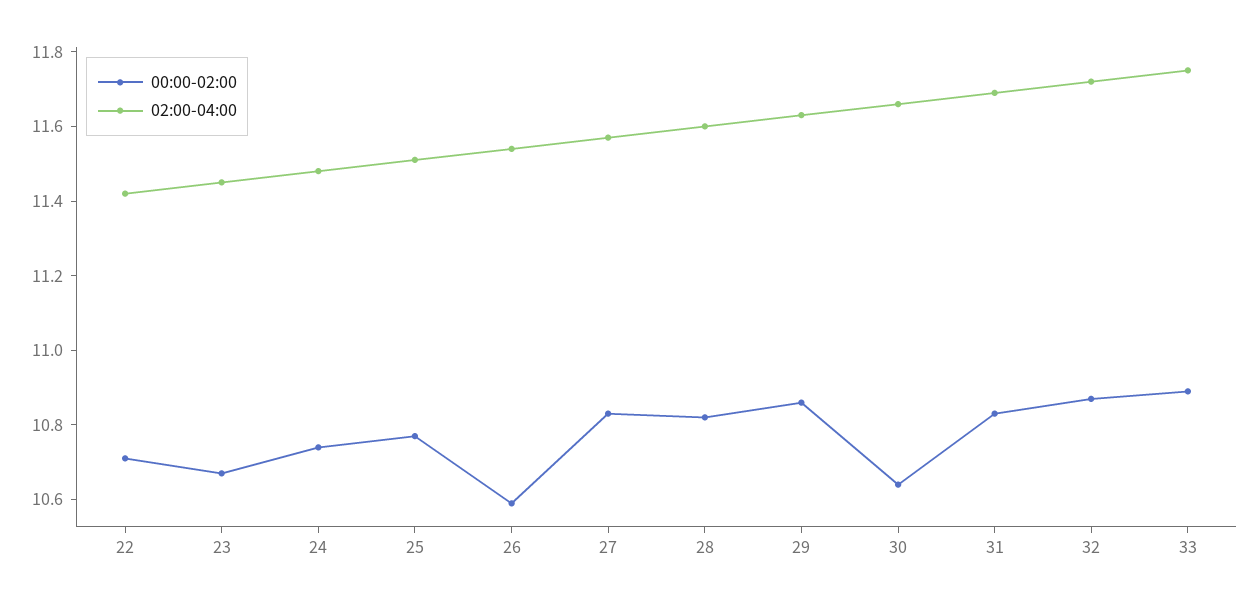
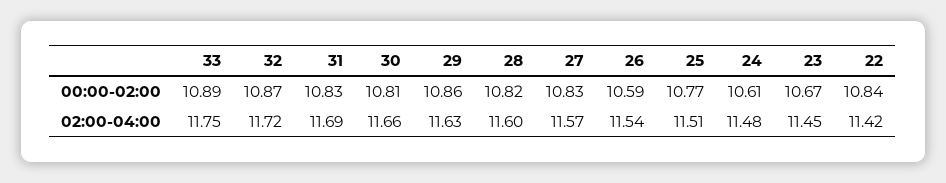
00:00-02:00, 22: 10.7 -> 10.84
00:00-02:00, 24: 10.75 -> 10.61
00:00-02:00, 30: 10.65 -> 10.81

